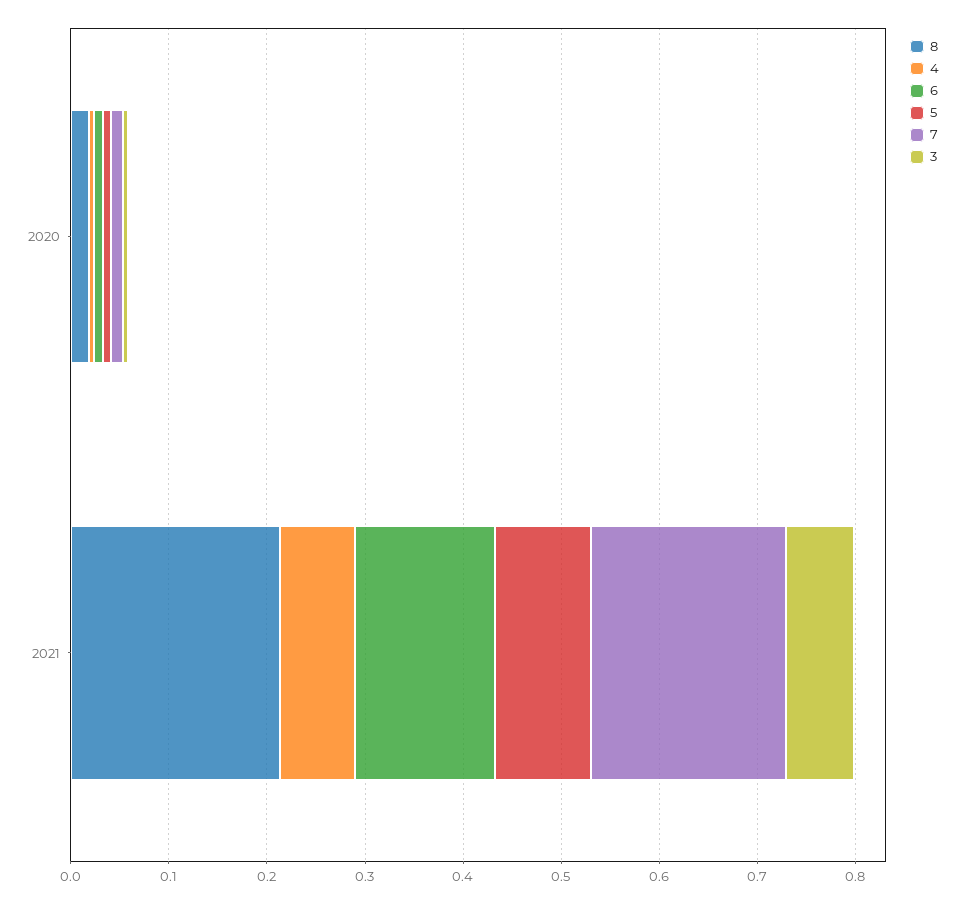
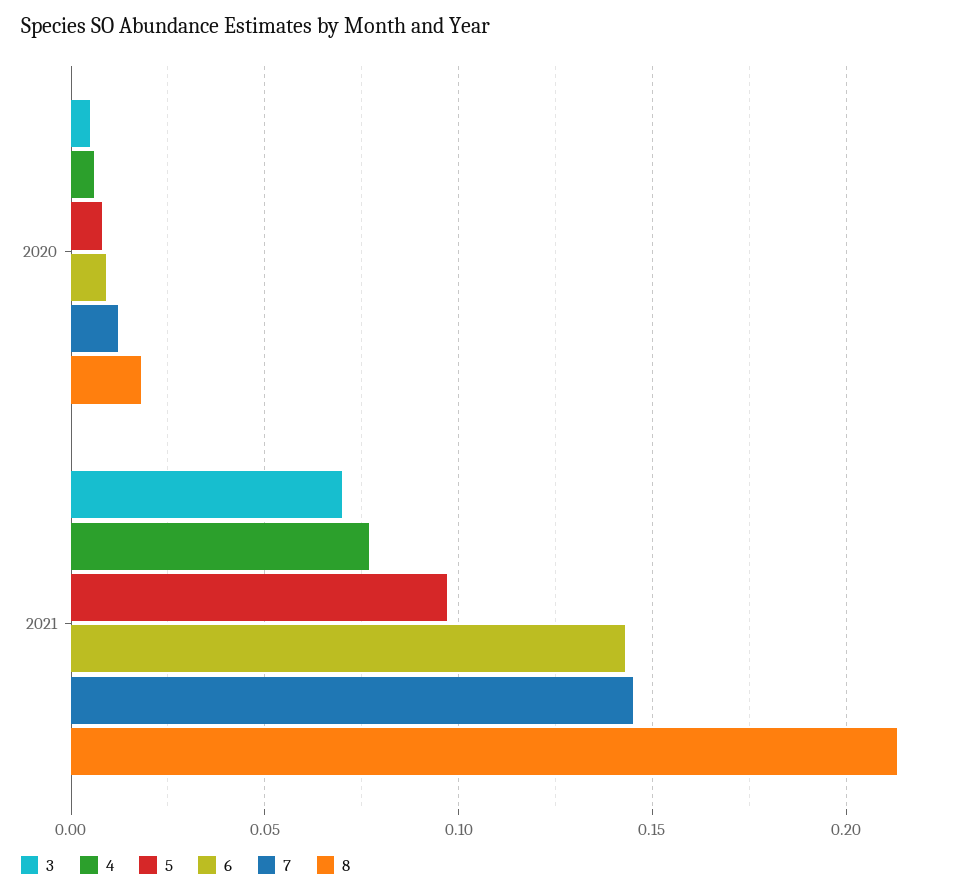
7, 2021: 0.2 -> 0.145

